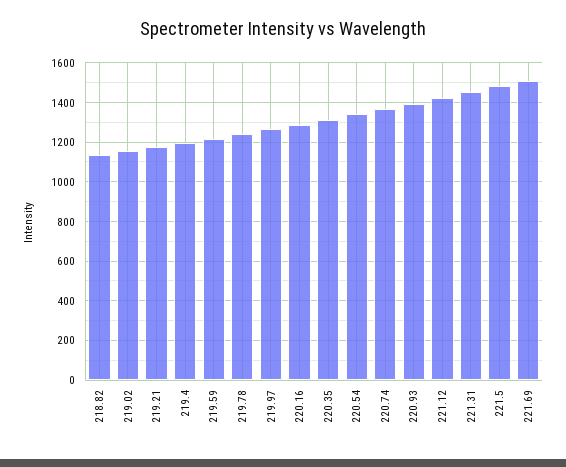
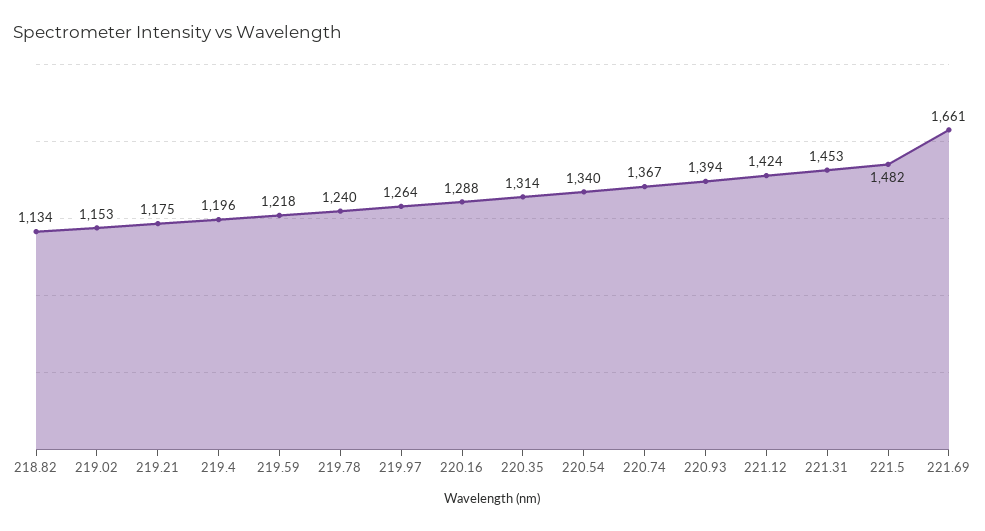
221.69: 1500 -> 1661

